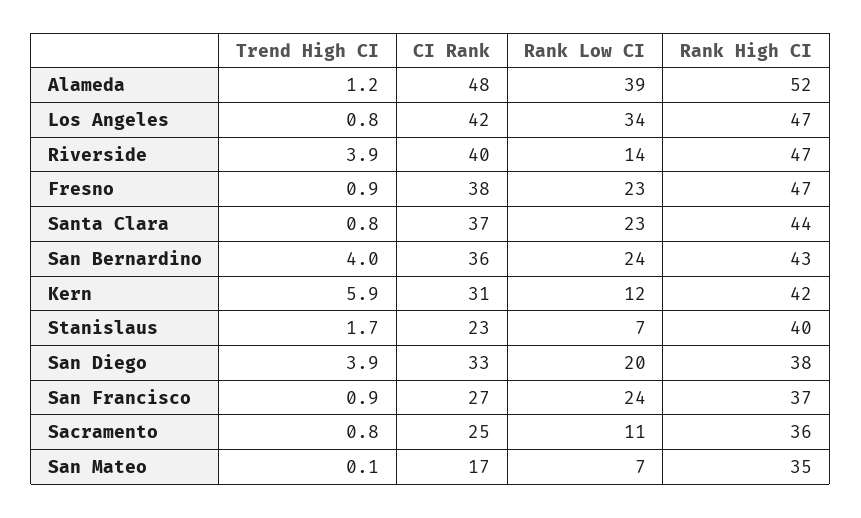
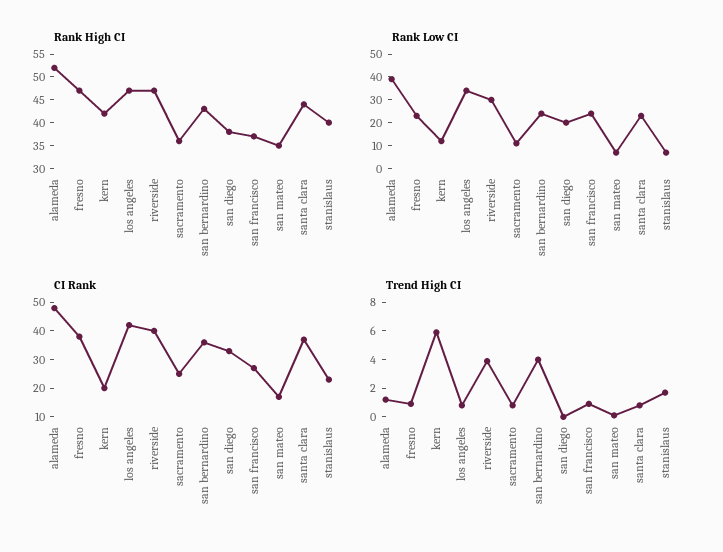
Rank Low CI, Riverside: 14 -> 30
CI Rank, Kern: 31 -> 20
Trend High CI, San Diego: 3.9 -> 0

